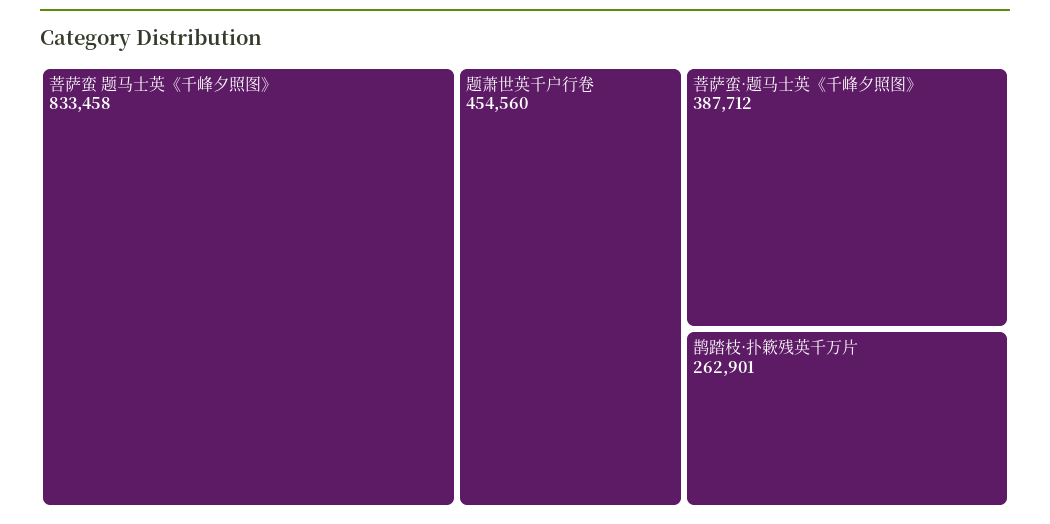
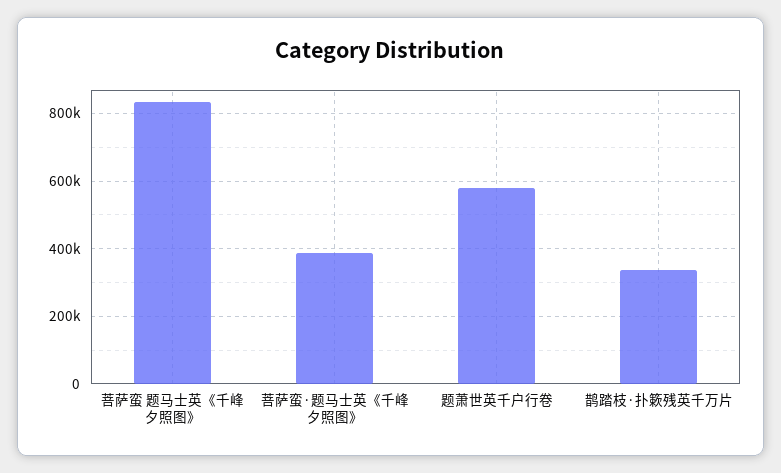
题萧世英千户行卷: 454560 -> 580000
鹊踏枝·扑簌残英千万片: 262901 -> 340000

